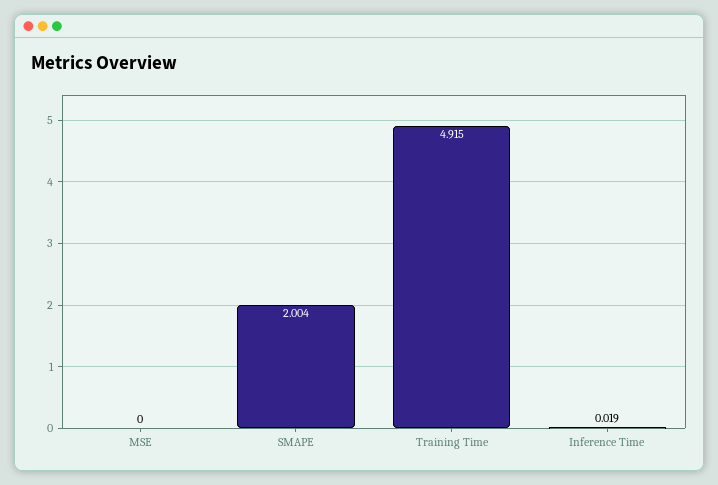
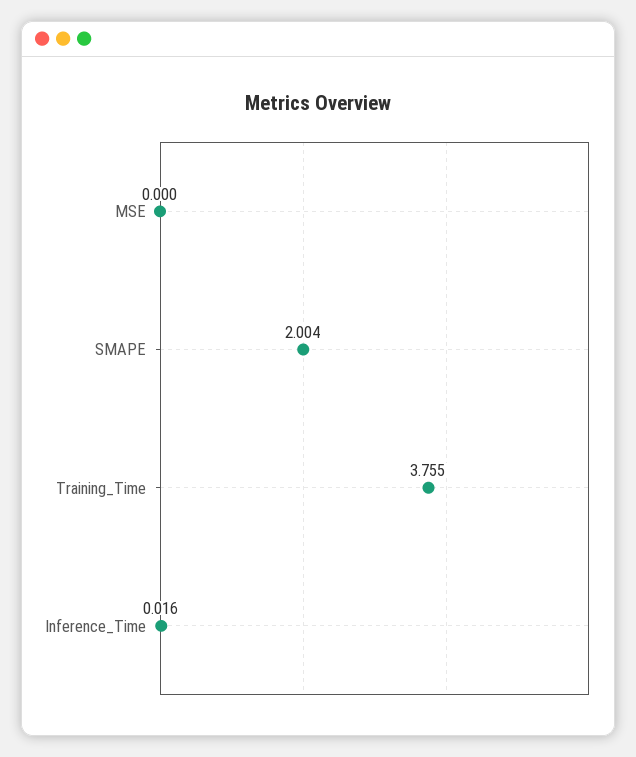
Training Time: 4.915 -> 3.755
Inference Time: 0.019 -> 0.016

